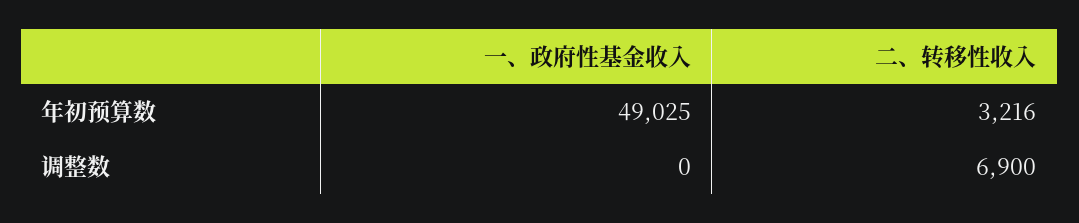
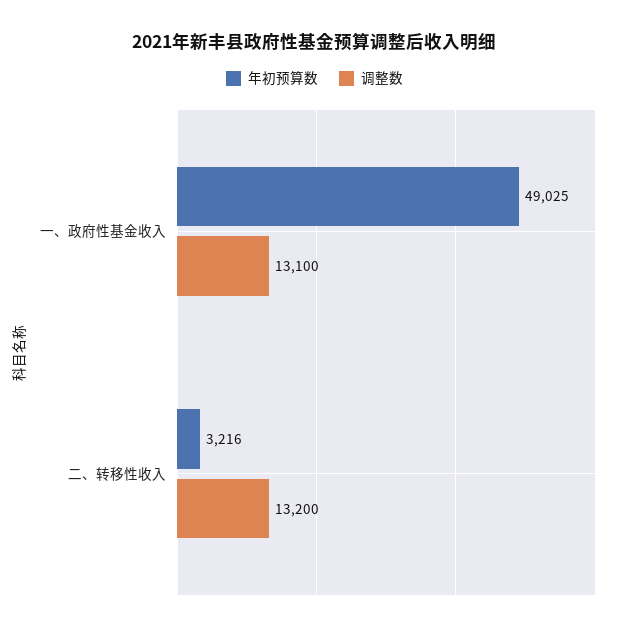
调整数, 一、政府性基金收入: 0 -> 13100
调整数, 二、转移性收入: 6900 -> 13200

